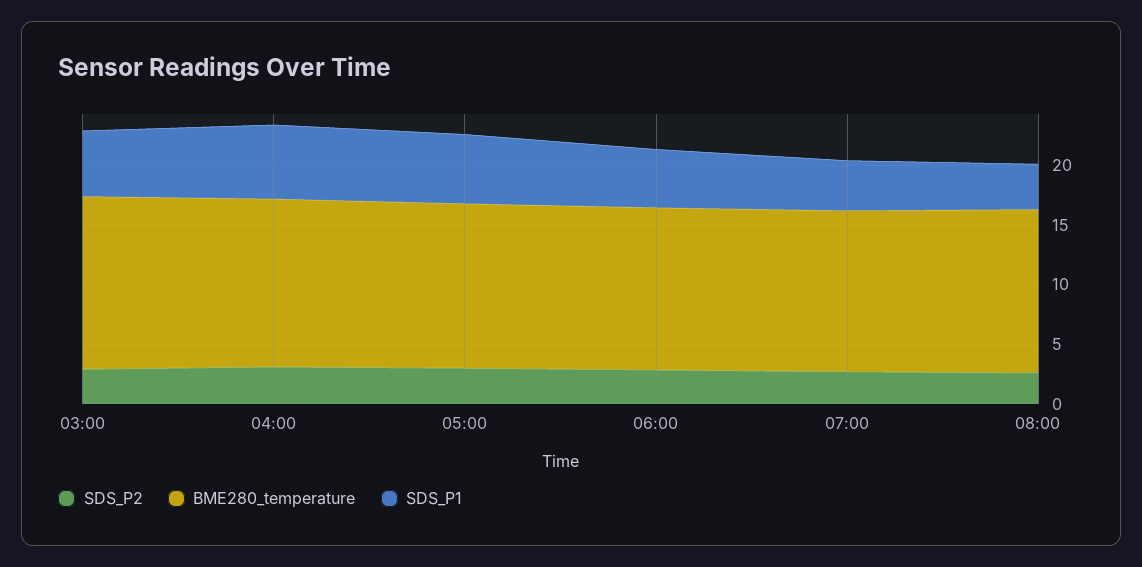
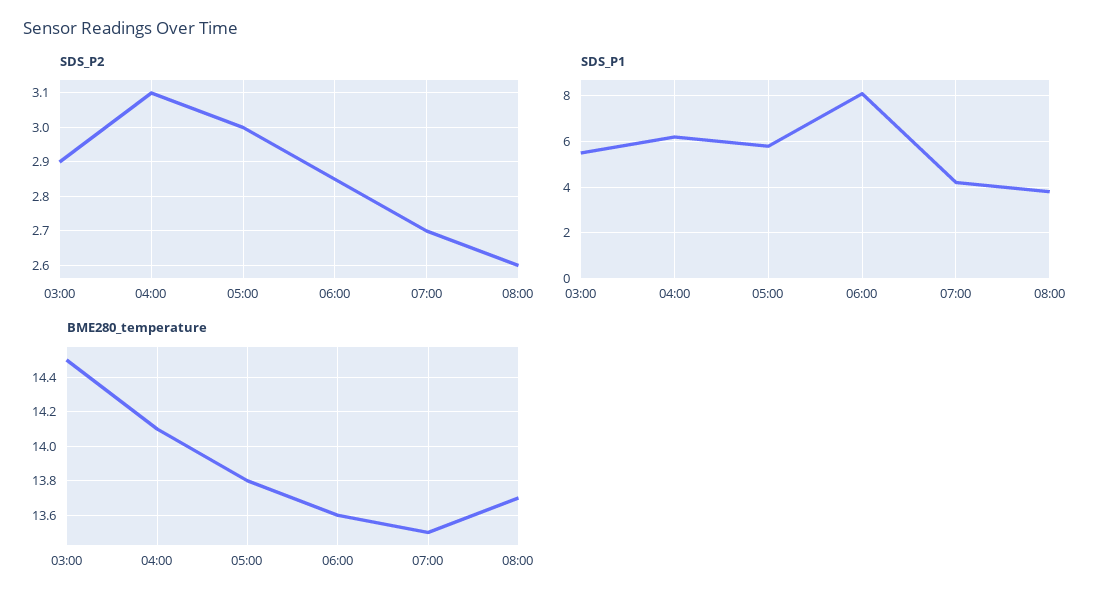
SDS_P1, 06:00: 5 -> 8

